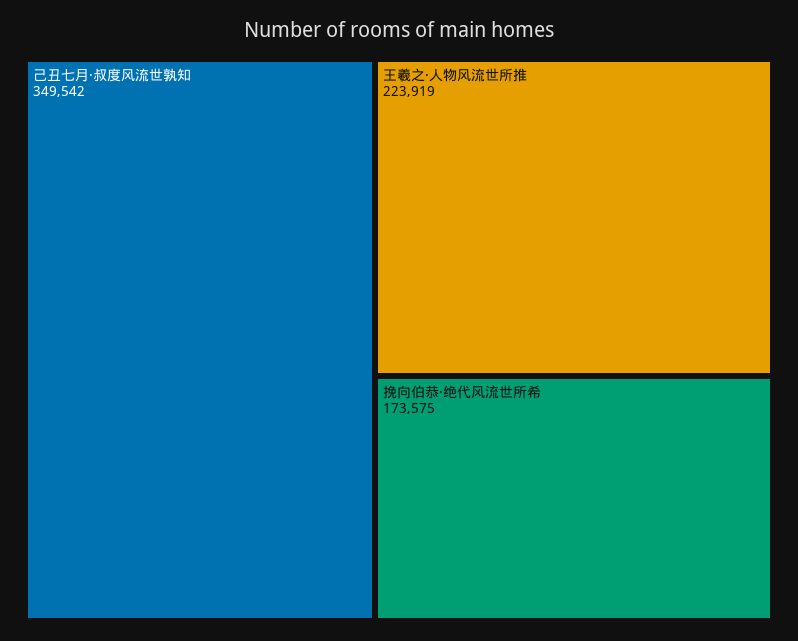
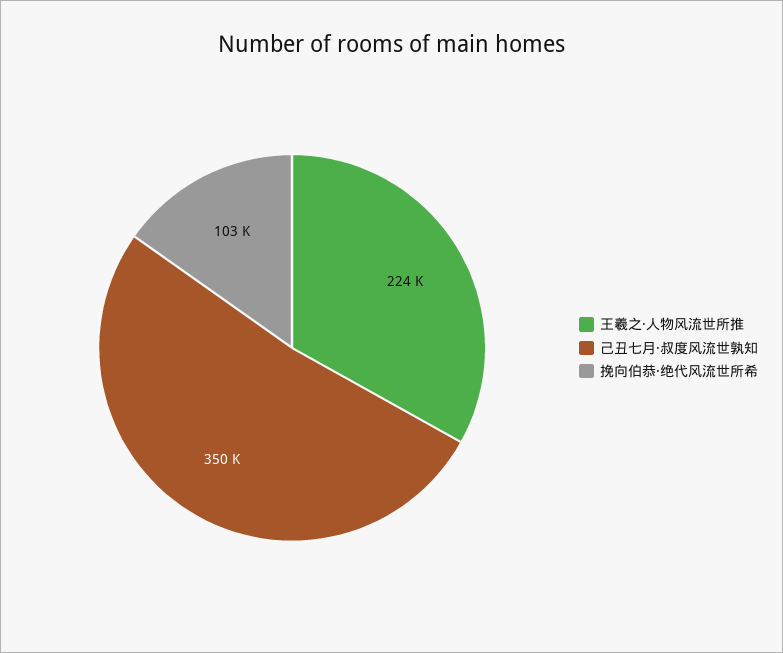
挽向伯恭·绝代风流世所希: 173575 -> 103000

